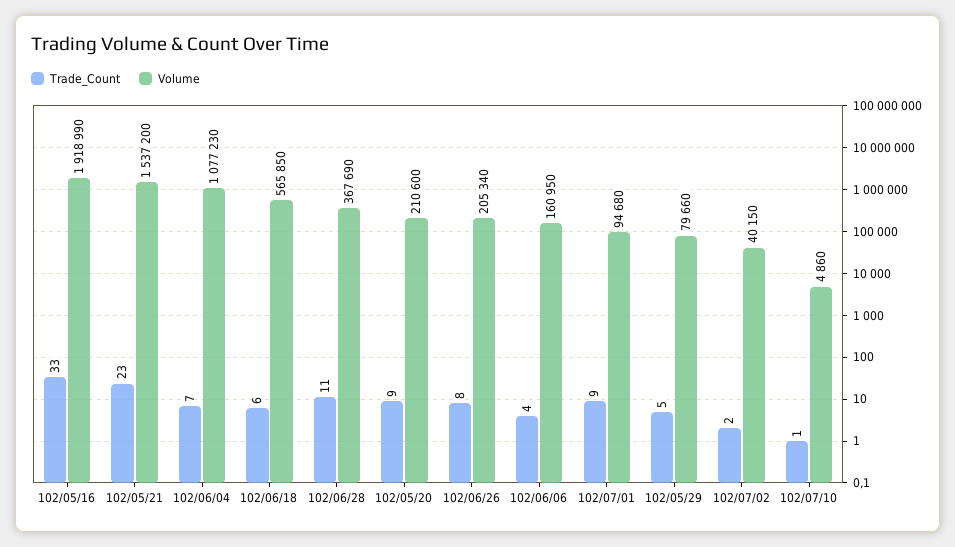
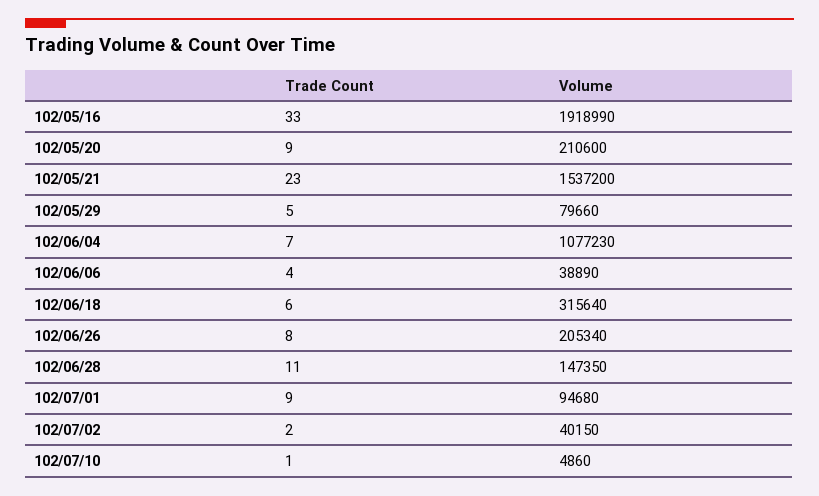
Volume, 102/06/18: 565850 -> 315640
Volume, 102/06/28: 367690 -> 147350
Volume, 102/06/06: 160950 -> 38890

